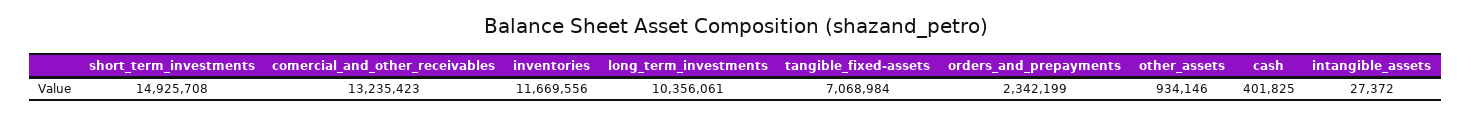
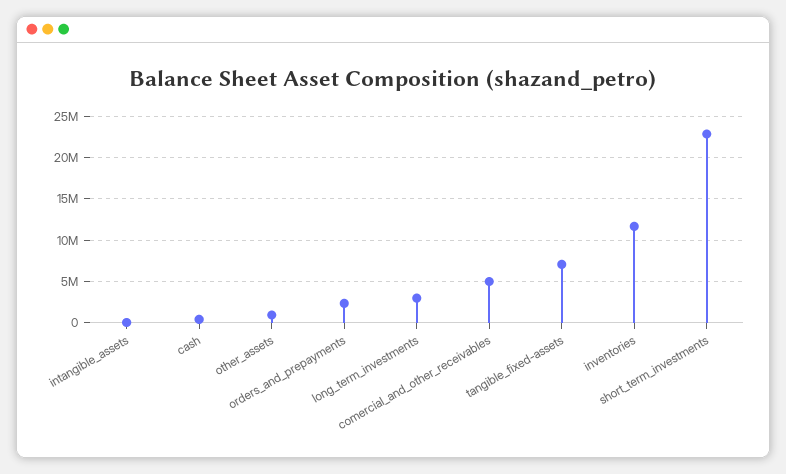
short_term_investments: 14925708 -> 23000000
comercial_and_other_receivables: 13235423 -> 5000000
long_term_investments: 10356061 -> 3000000

